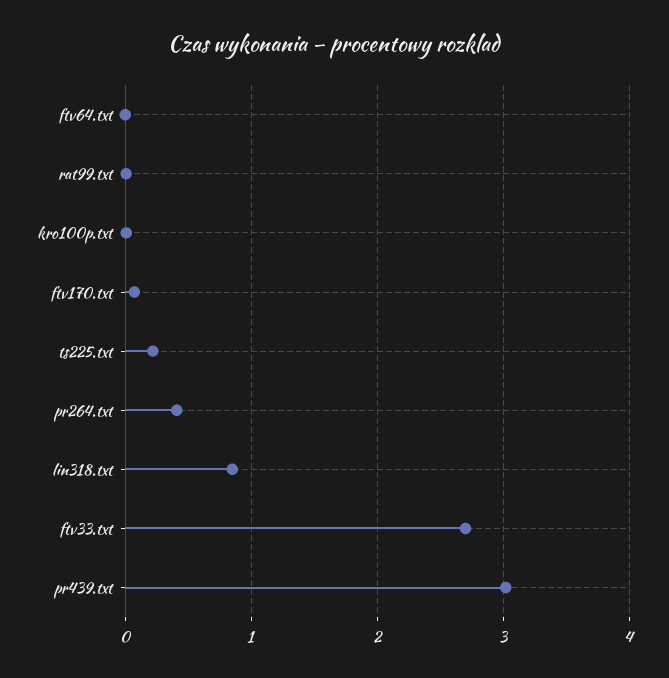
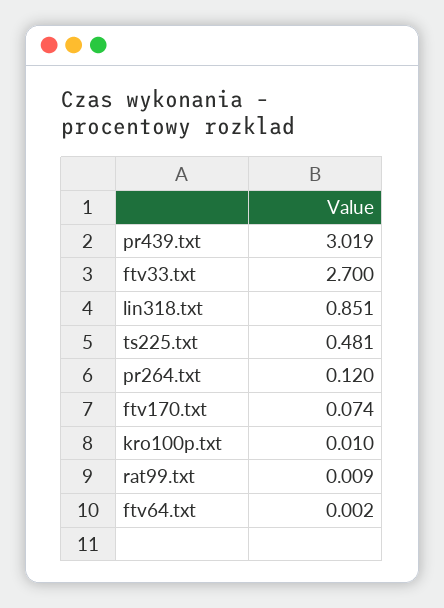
ts225.txt: 0.2 -> 0.481
pr264.txt: 0.4 -> 0.12

